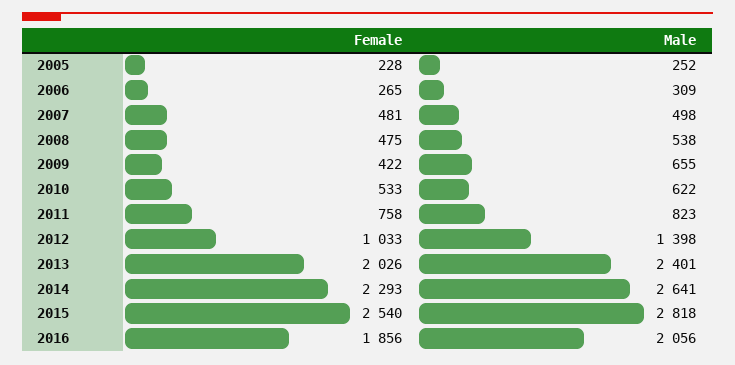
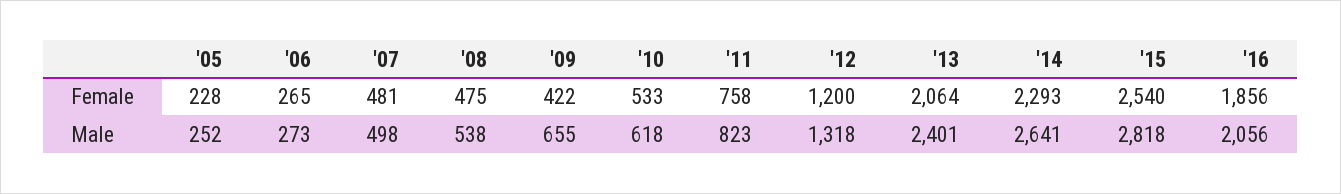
Male, 2006: 309 -> 273
Male, 2010: 622 -> 618
Female, 2012: 1033 -> 1200
Male, 2012: 1398 -> 1318
Female, 2013: 2026 -> 2064

